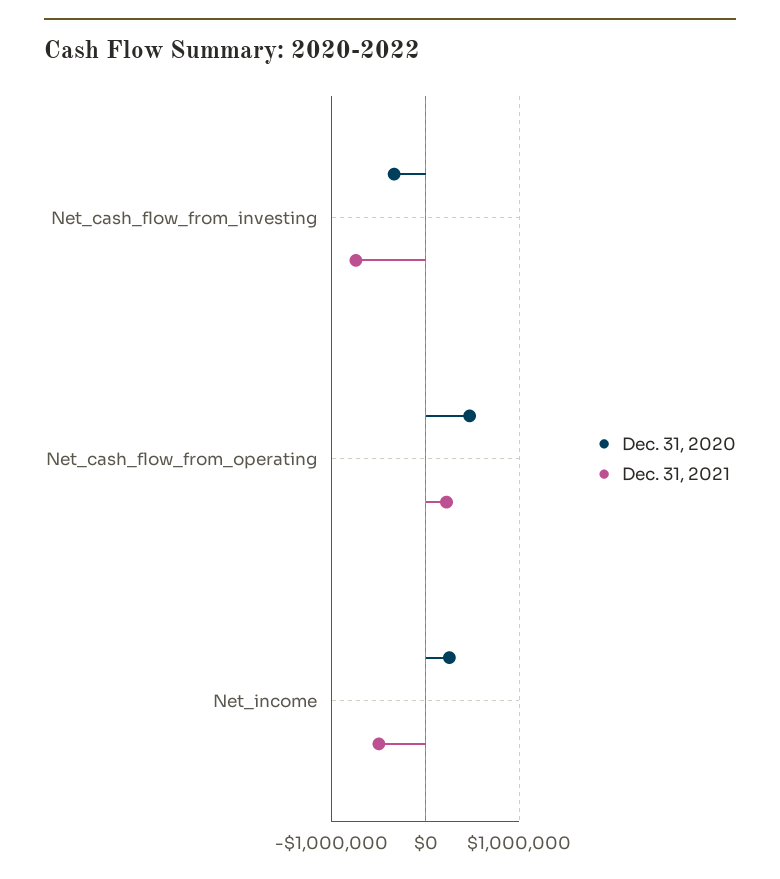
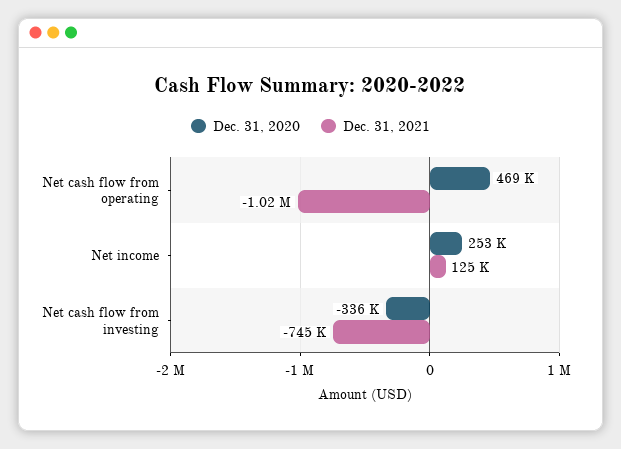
Dec. 31, 2021, Net_cash_flow_from_operating: 200000 -> -1020000
Dec. 31, 2021, Net_income: -500000 -> 125000

